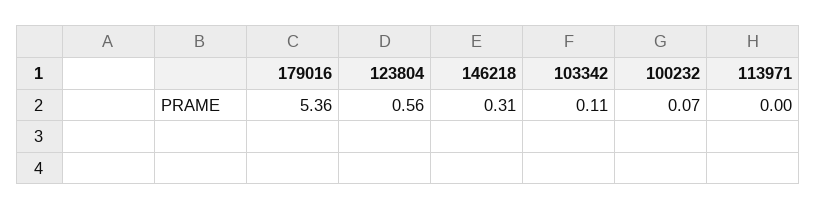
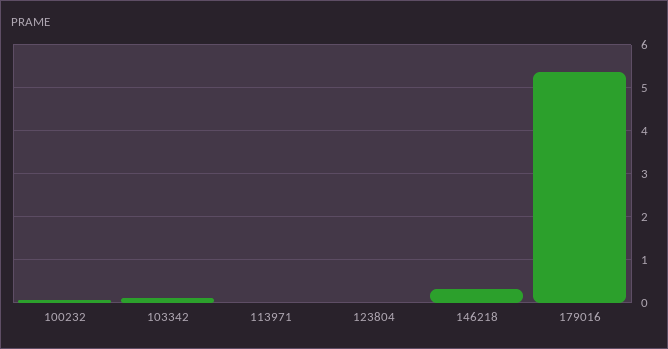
123804: 0.56 -> 0

